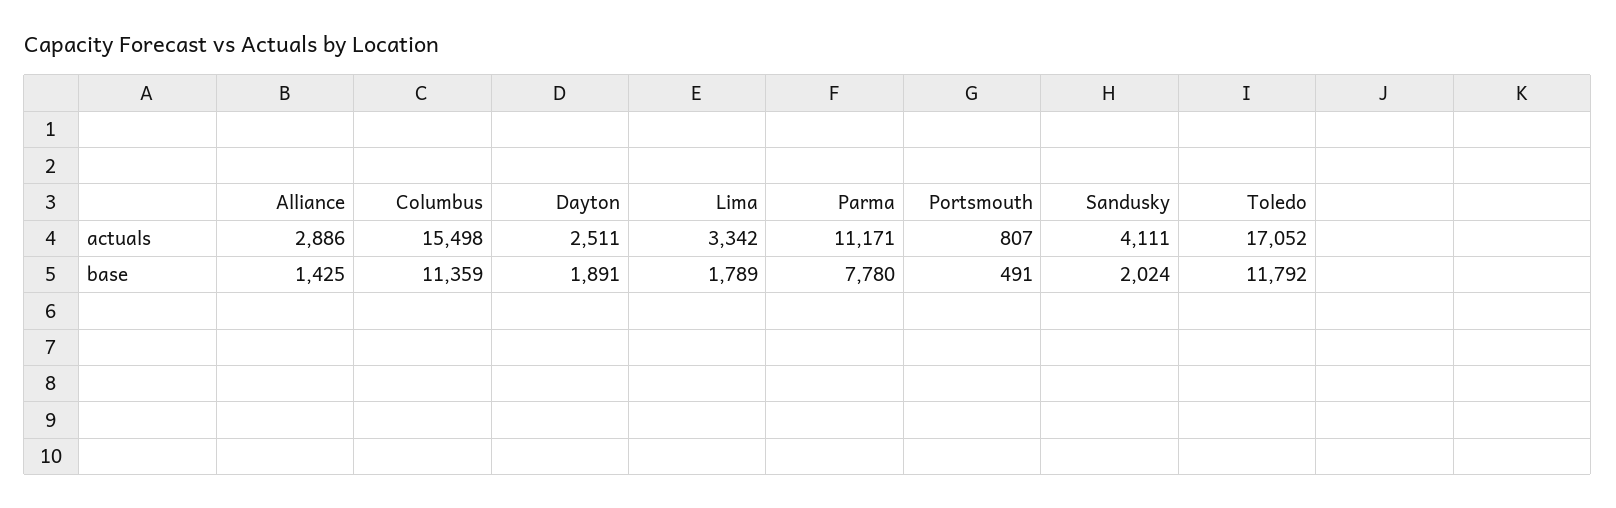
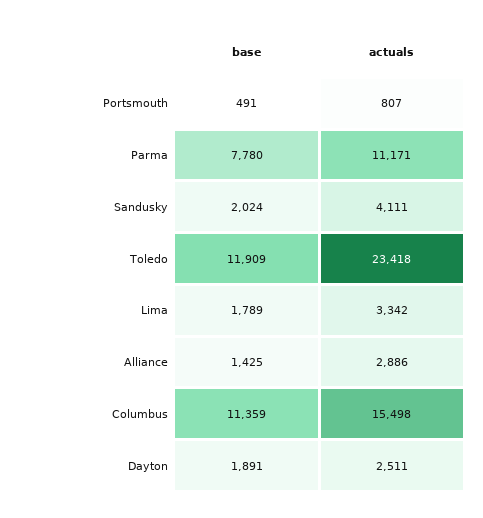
Toledo, actuals: 17052 -> 23418
Toledo, base: 11792 -> 11909

